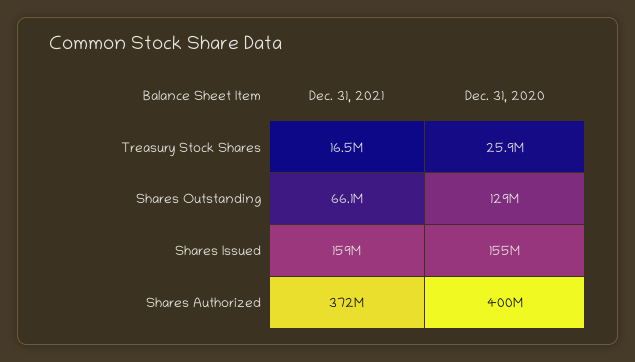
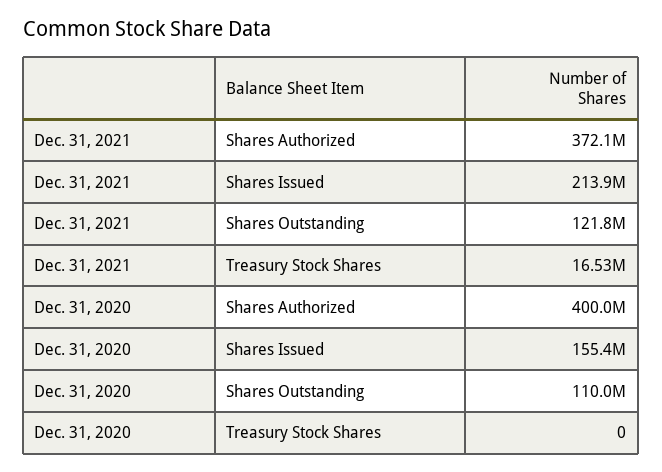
Dec. 31, 2020, Treasury Stock Shares: 25900000 -> 0
Dec. 31, 2021, Shares Outstanding: 66100000 -> 121800000
Dec. 31, 2020, Shares Outstanding: 129000000 -> 110000000
Dec. 31, 2021, Shares Issued: 159000000 -> 213900000

